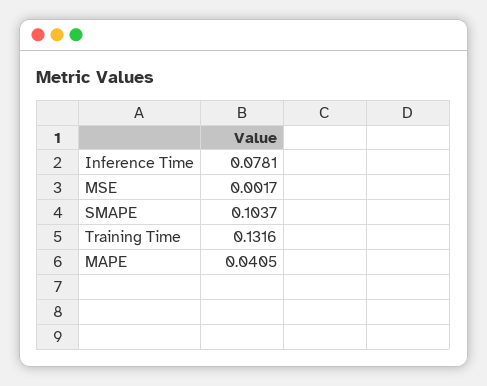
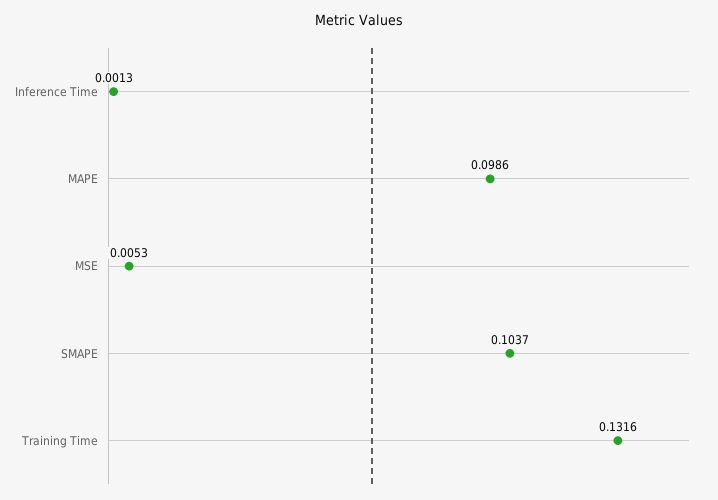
Inference Time: 0.0781 -> 0.0013
MSE: 0.0017 -> 0.0053
MAPE: 0.0405 -> 0.0986

